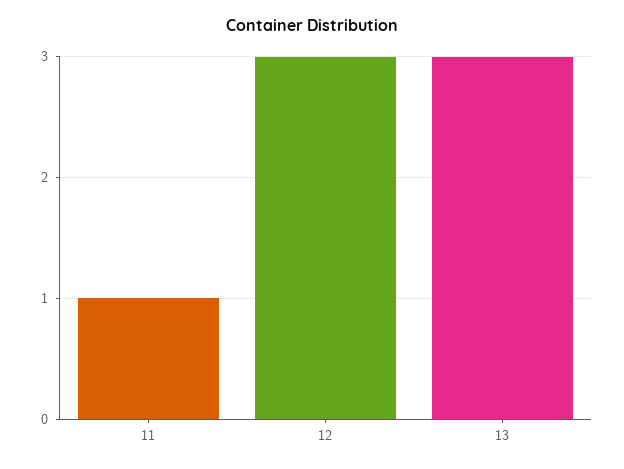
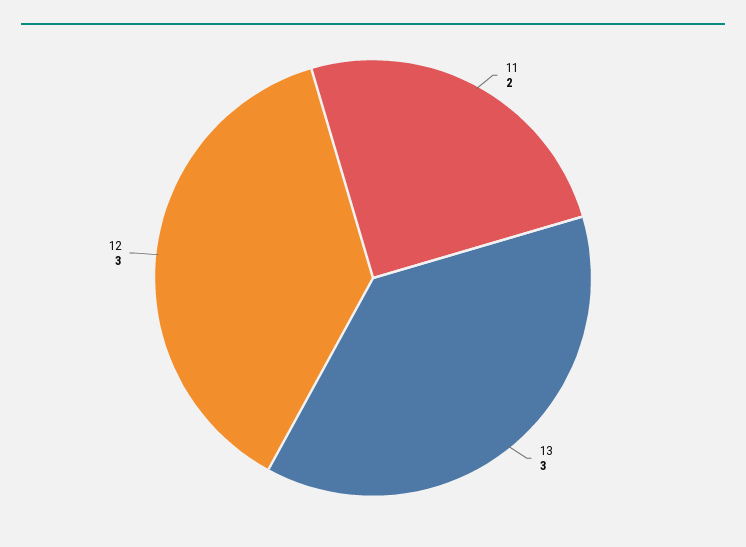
11: 1 -> 2

